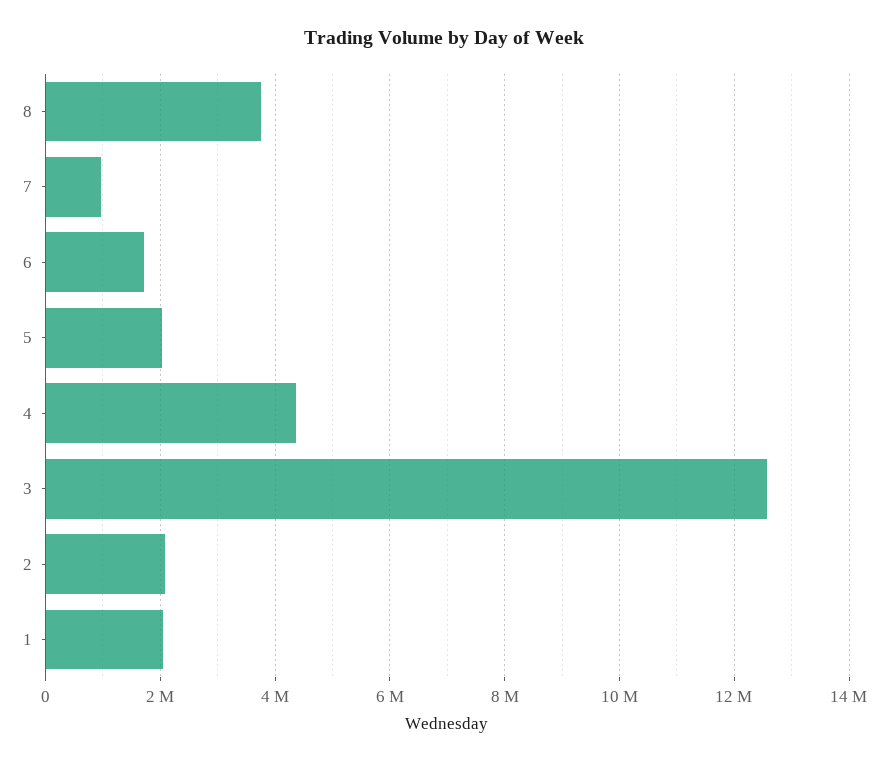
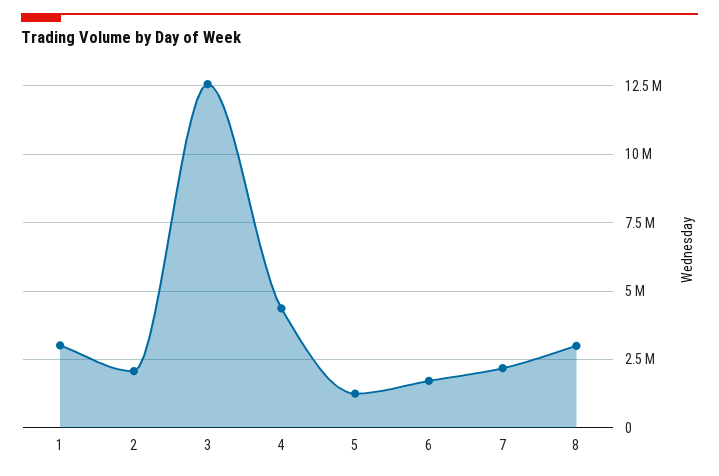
8: 3800000 -> 3000000
7: 1000000 -> 2250000
5: 2000000 -> 1250000
1: 2000000 -> 3000000

